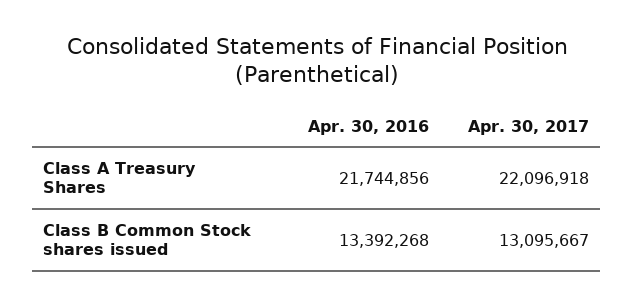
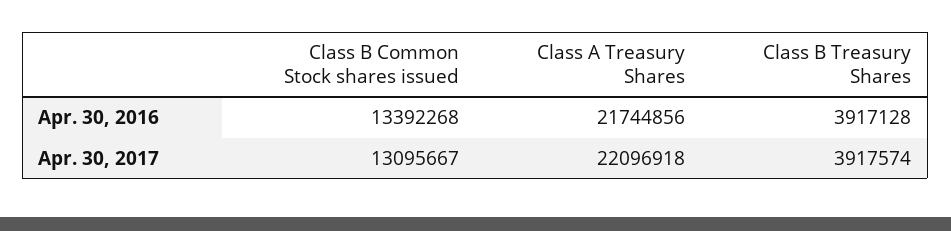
Apr. 30, 2016, Class B Treasury Shares: none -> 3917128
Apr. 30, 2017, Class B Treasury Shares: none -> 3917574

